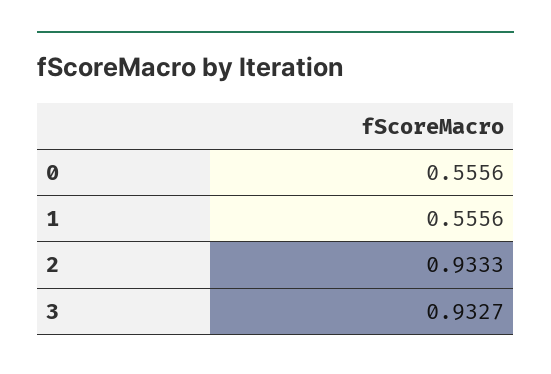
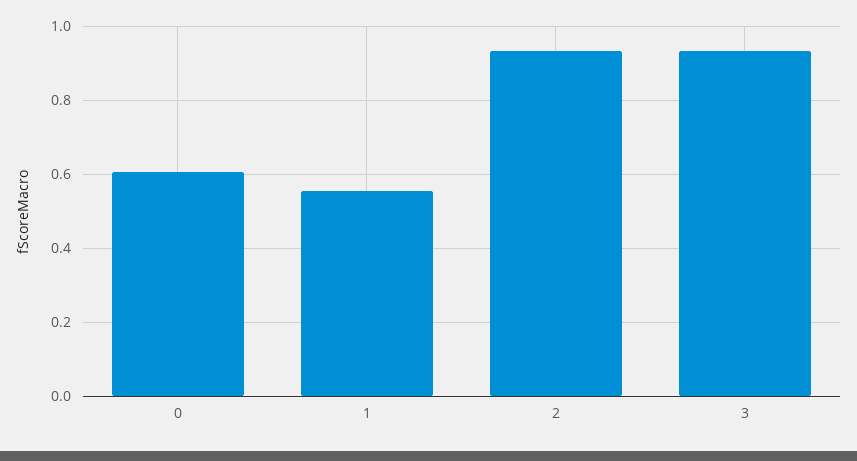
0: 0.5556 -> 0.6

